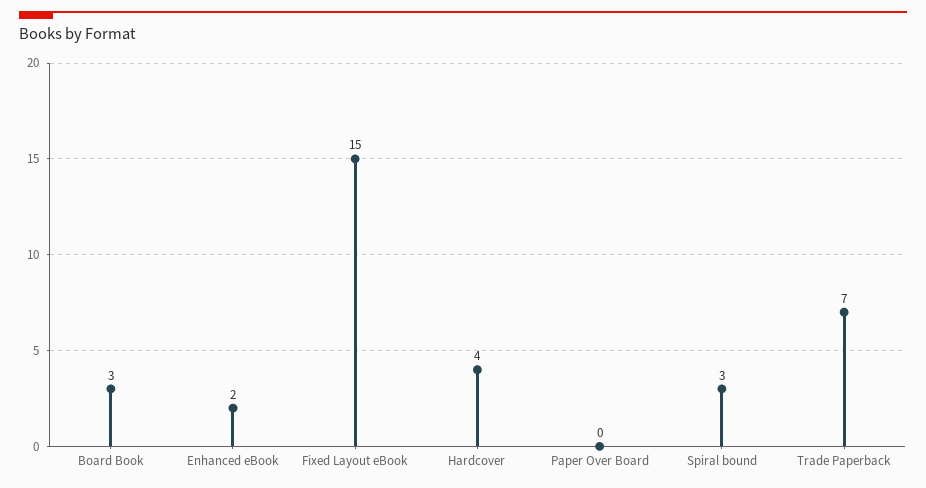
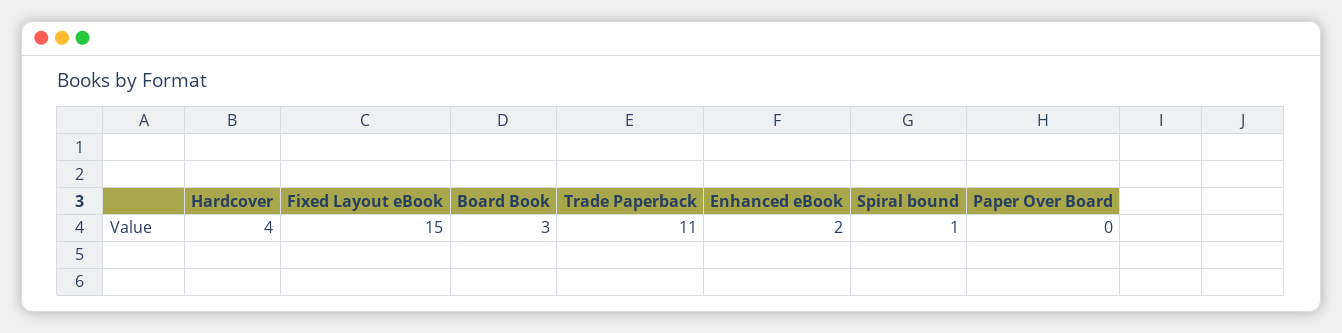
Spiral bound: 3 -> 1
Trade Paperback: 7 -> 11

